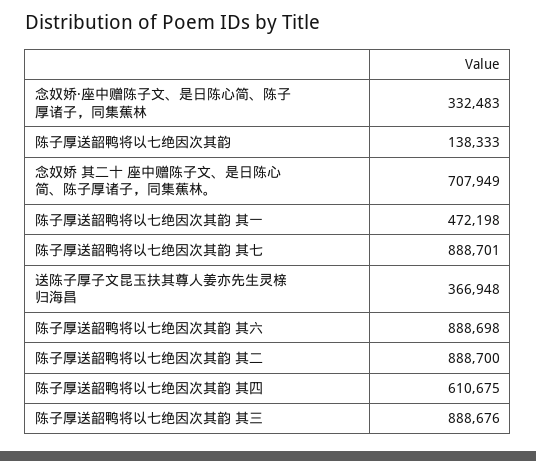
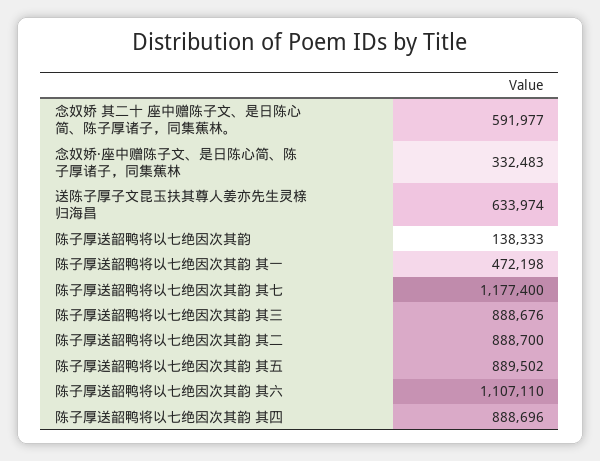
念奴娇 其二十 座中赠陈子文、是日陈心简、陈子厚诸子，同集蕉林。: 707949 -> 591977
陈子厚送韶鸭将以七绝因次其韵 其七: 888701 -> 1177400
送陈子厚子文昆玉扶其尊人姜亦先生灵榇归海昌: 366948 -> 633974
陈子厚送韶鸭将以七绝因次其韵 其六: 888698 -> 1107110
陈子厚送韶鸭将以七绝因次其韵 其四: 610675 -> 888696
陈子厚送韶鸭将以七绝因次其韵 其五: none -> 889502

